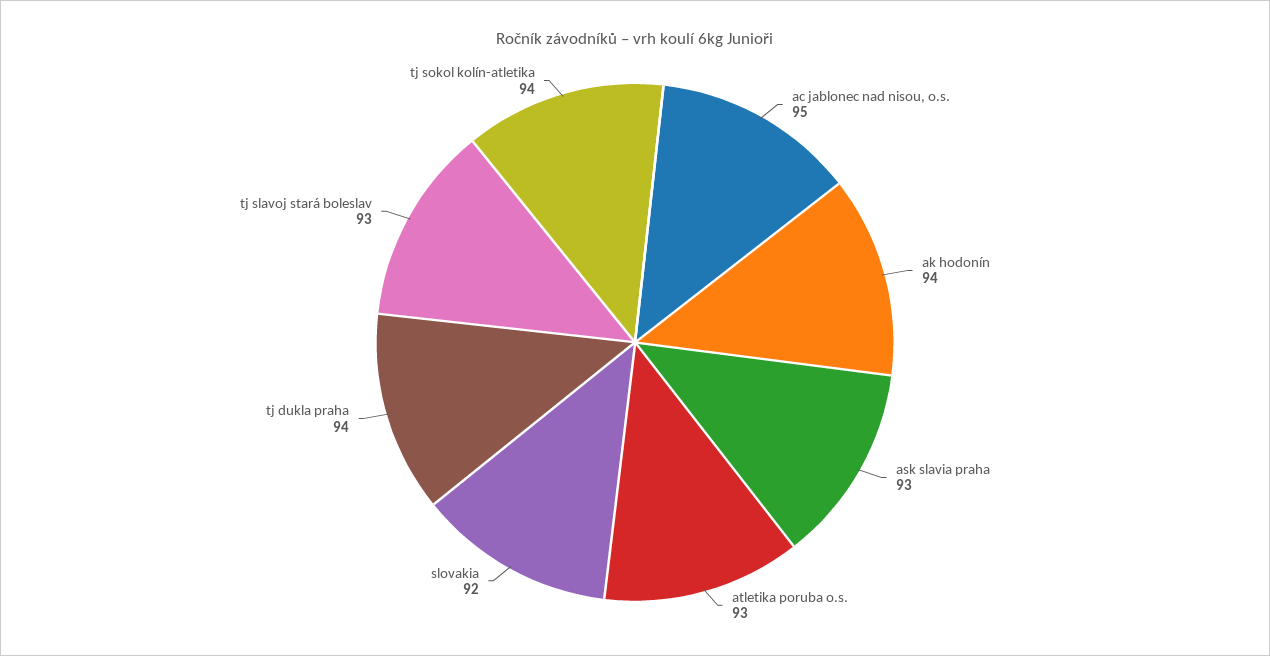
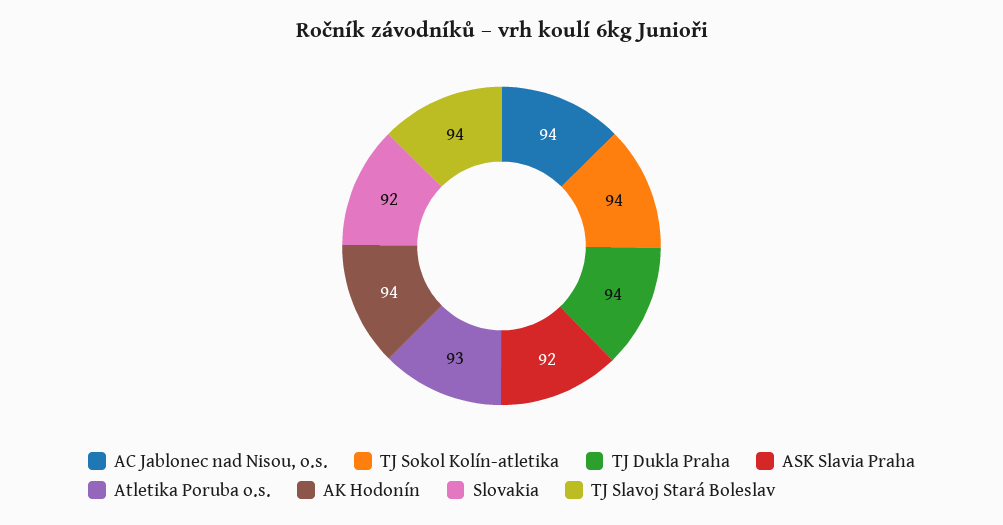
ac jablonec nad nisou, o.s.: 95 -> 94
ask slavia praha: 93 -> 92
tj slavoj stará boleslav: 93 -> 94

